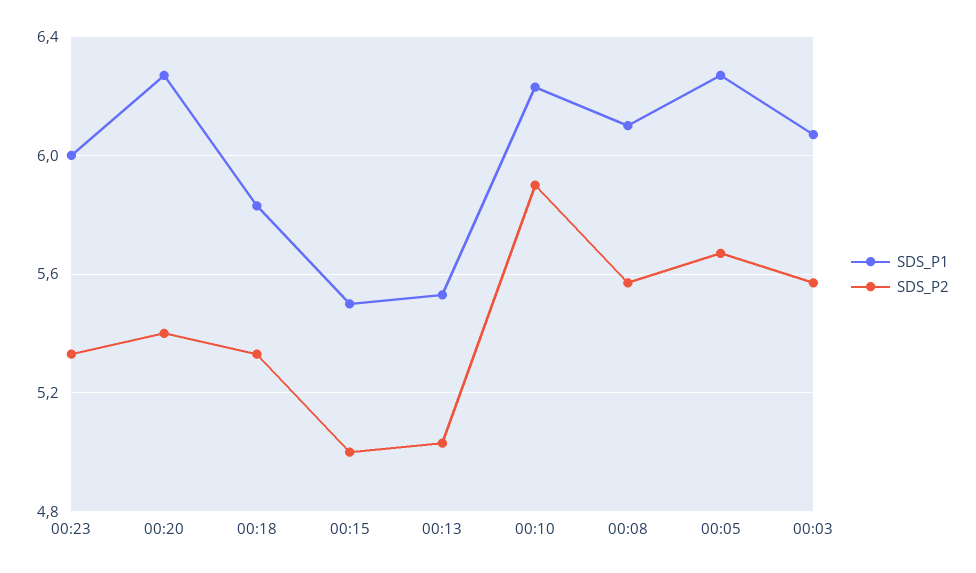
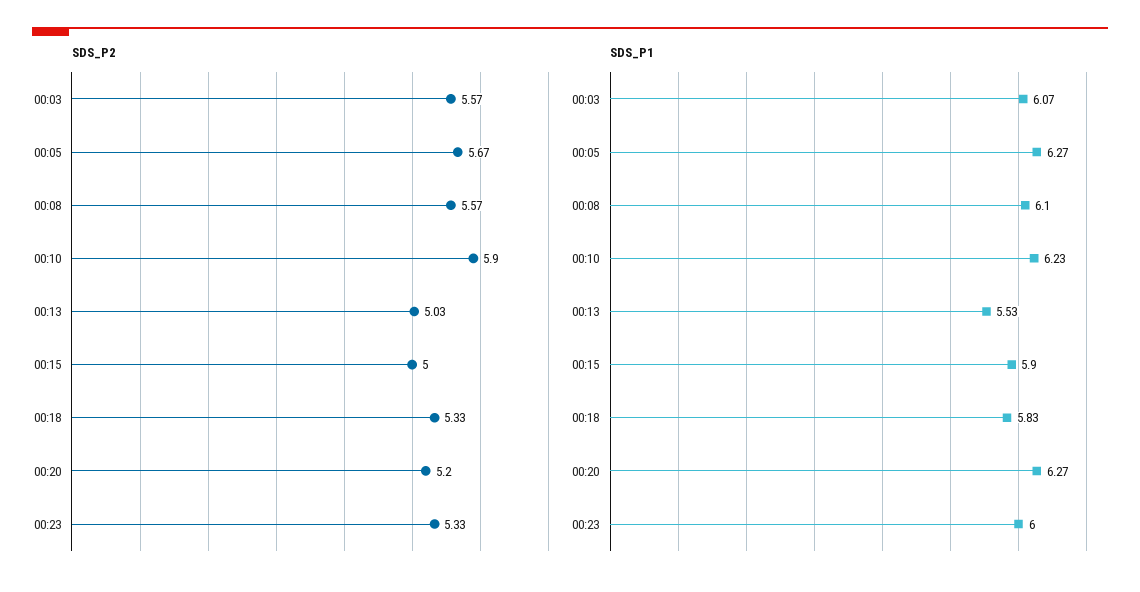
SDS_P2, 00:20: 5.4 -> 5.2
SDS_P1, 00:15: 5.5 -> 5.9

